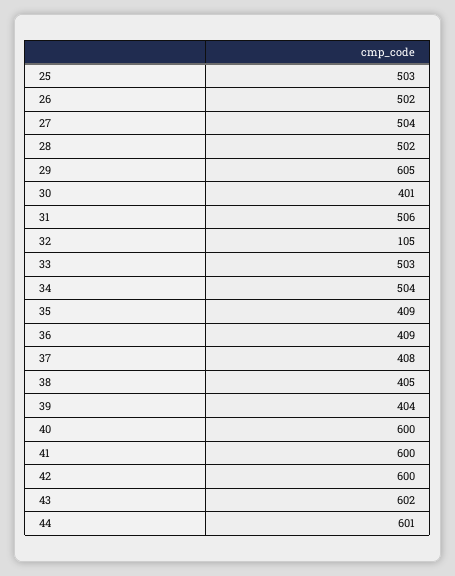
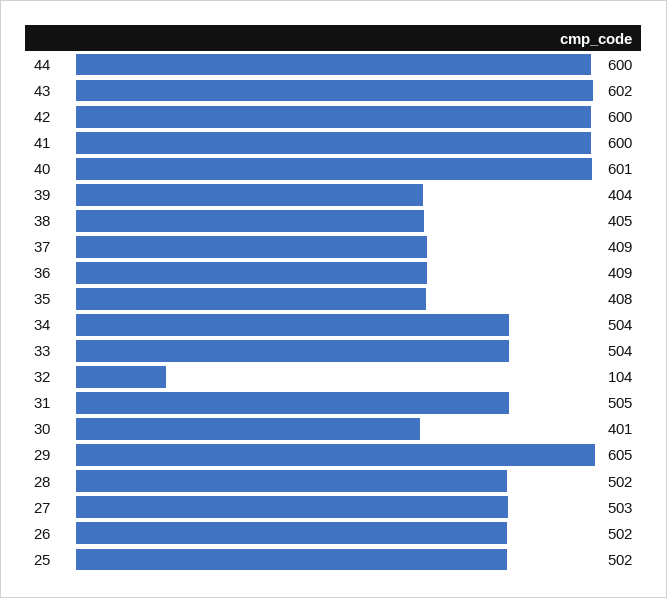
25: 503 -> 502
27: 504 -> 503
31: 506 -> 505
32: 105 -> 104
33: 503 -> 504
35: 409 -> 408
37: 408 -> 409
40: 600 -> 601
44: 601 -> 600

